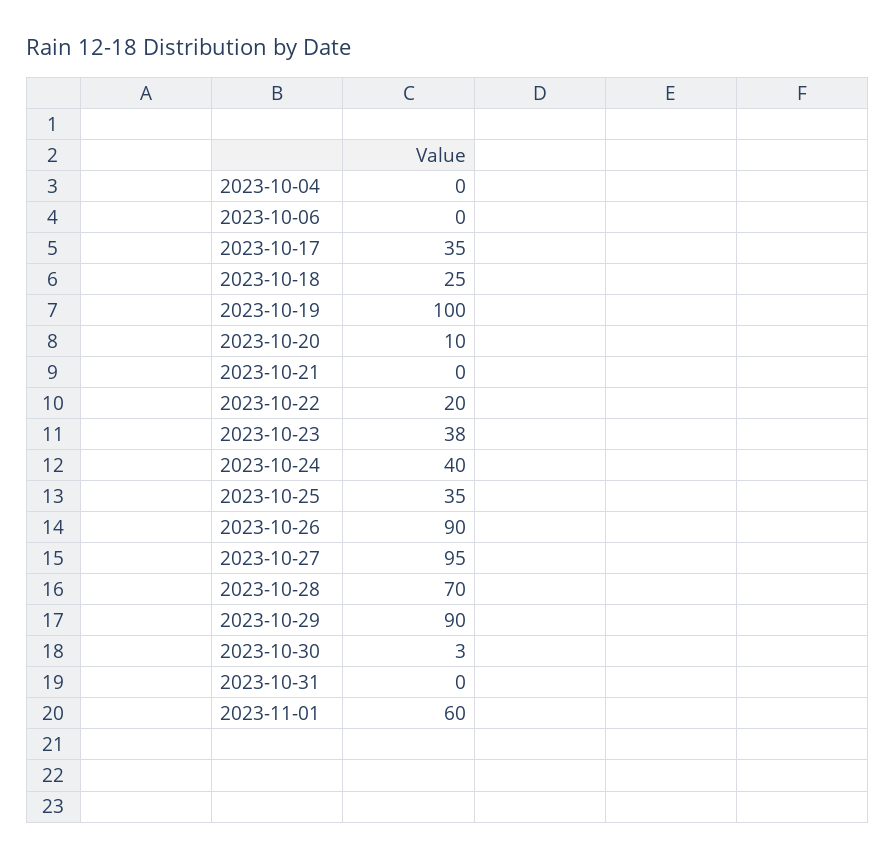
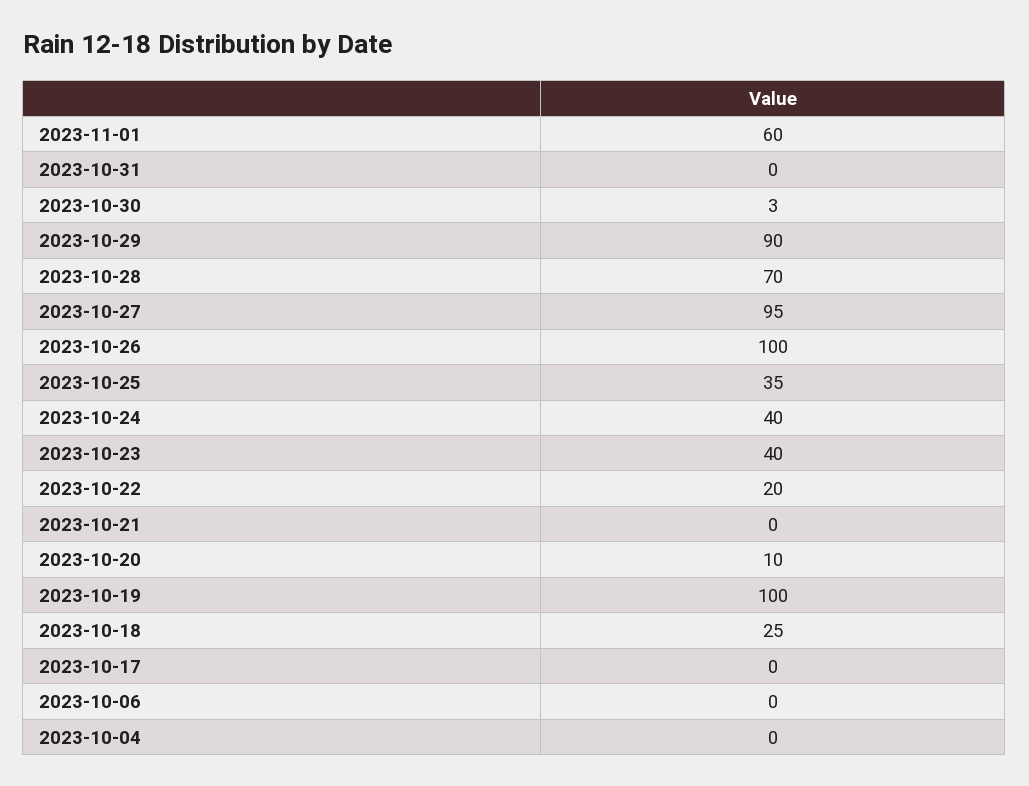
2023-10-17: 35 -> 0
2023-10-23: 38 -> 40
2023-10-26: 90 -> 100

